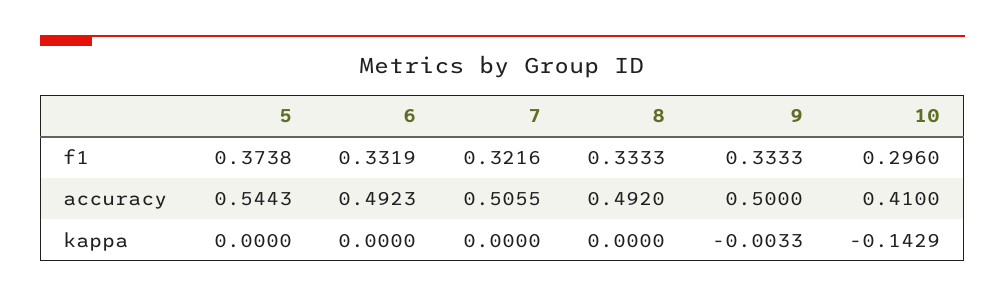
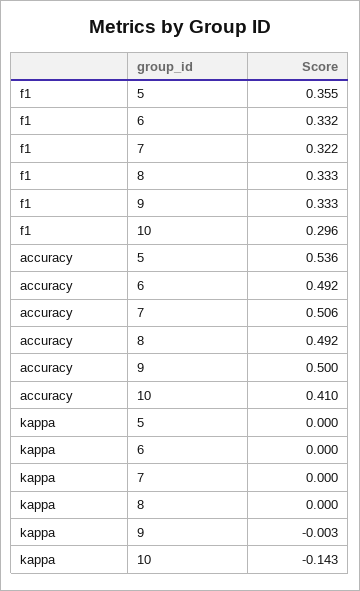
5, f1: 0.3738 -> 0.355
5, accuracy: 0.5443 -> 0.536

